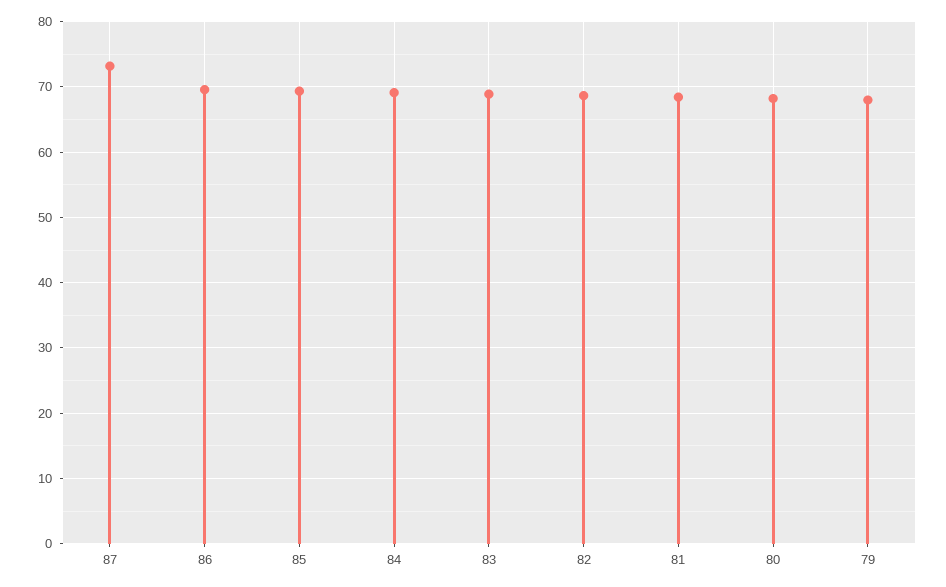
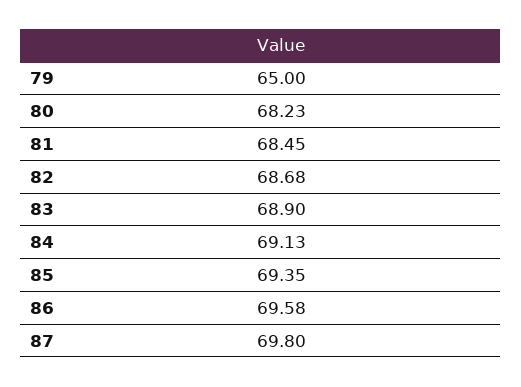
87: 73 -> 69.8
79: 68 -> 65

